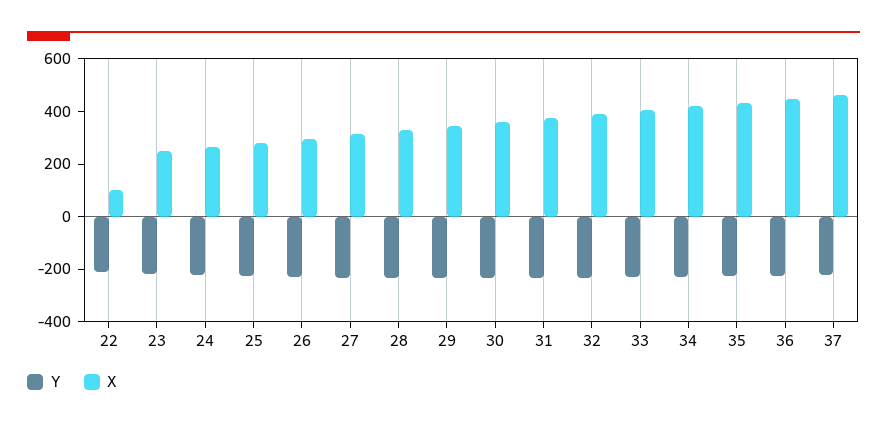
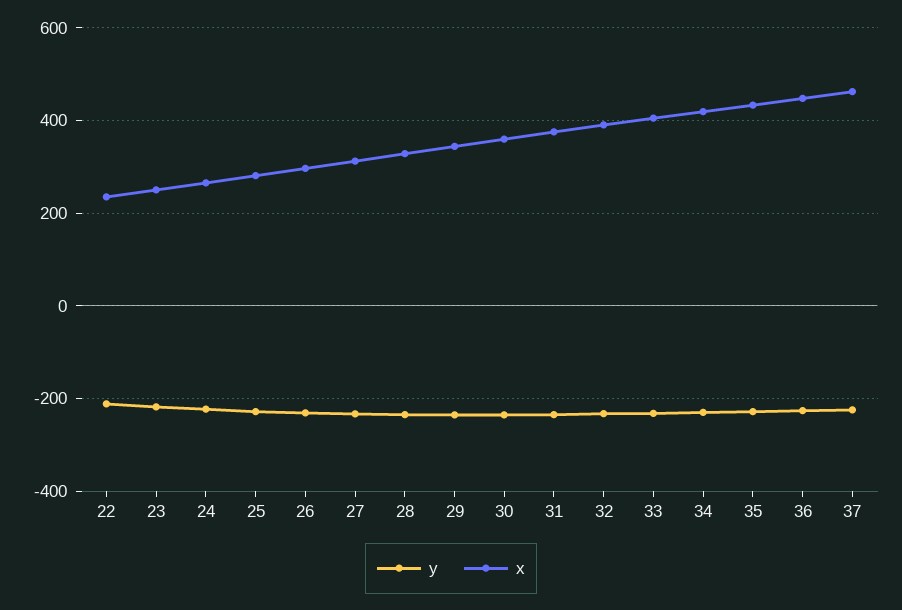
X, 22: 100 -> 240

